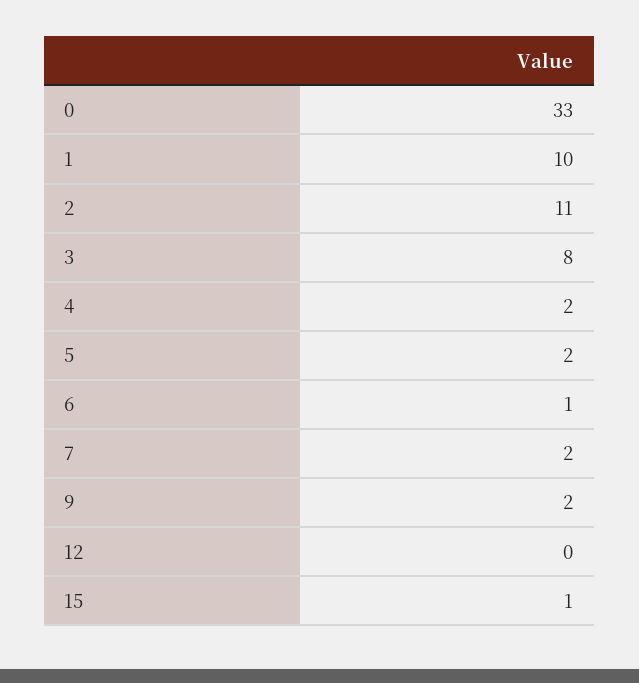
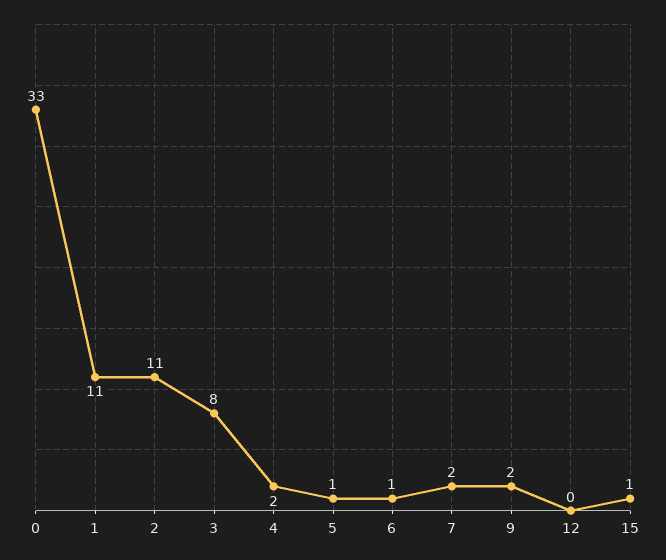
1: 10 -> 11
5: 2 -> 1

